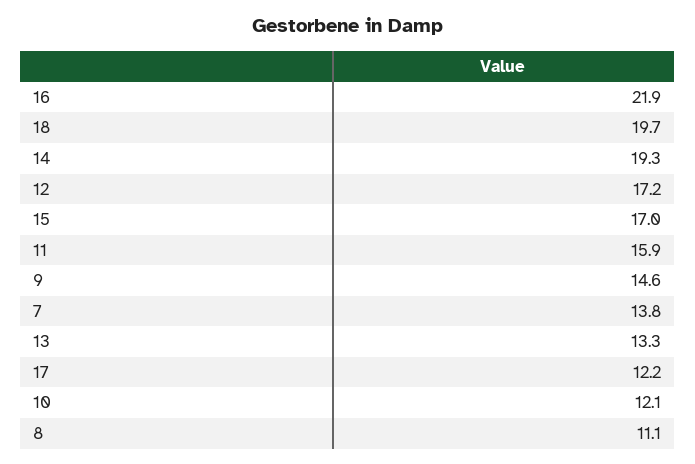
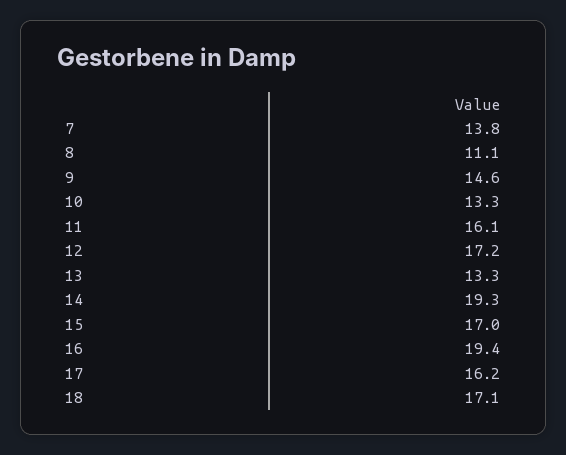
16: 21.9 -> 19.4
18: 19.7 -> 17.1
11: 15.9 -> 16.1
17: 12.2 -> 16.2
10: 12.1 -> 13.3

